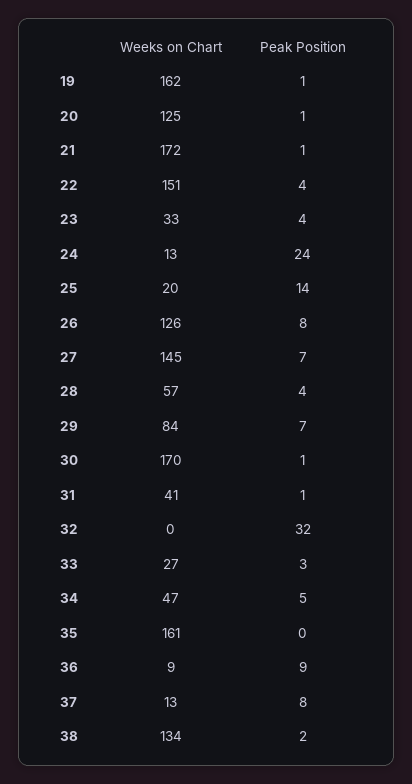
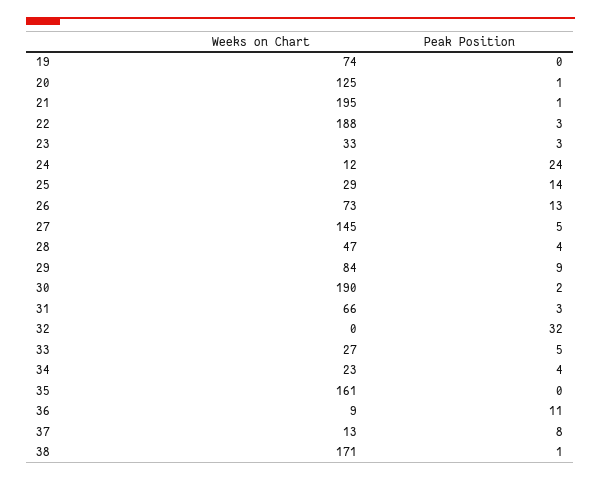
Weeks on Chart, 19: 162 -> 74
Peak Position, 19: 1 -> 0
Weeks on Chart, 21: 172 -> 195
Weeks on Chart, 22: 151 -> 188
Peak Position, 22: 4 -> 3
Peak Position, 23: 4 -> 3
Weeks on Chart, 24: 13 -> 12
Weeks on Chart, 25: 20 -> 29
Weeks on Chart, 26: 126 -> 73
Peak Position, 26: 8 -> 13
Peak Position, 27: 7 -> 5
Weeks on Chart, 28: 57 -> 47
Peak Position, 29: 7 -> 9
Weeks on Chart, 30: 170 -> 190
Peak Position, 30: 1 -> 2
Weeks on Chart, 31: 41 -> 66
Peak Position, 31: 1 -> 3
Peak Position, 33: 3 -> 5
Weeks on Chart, 34: 47 -> 23
Peak Position, 34: 5 -> 4
Peak Position, 36: 9 -> 11
Weeks on Chart, 38: 134 -> 171
Peak Position, 38: 2 -> 1

